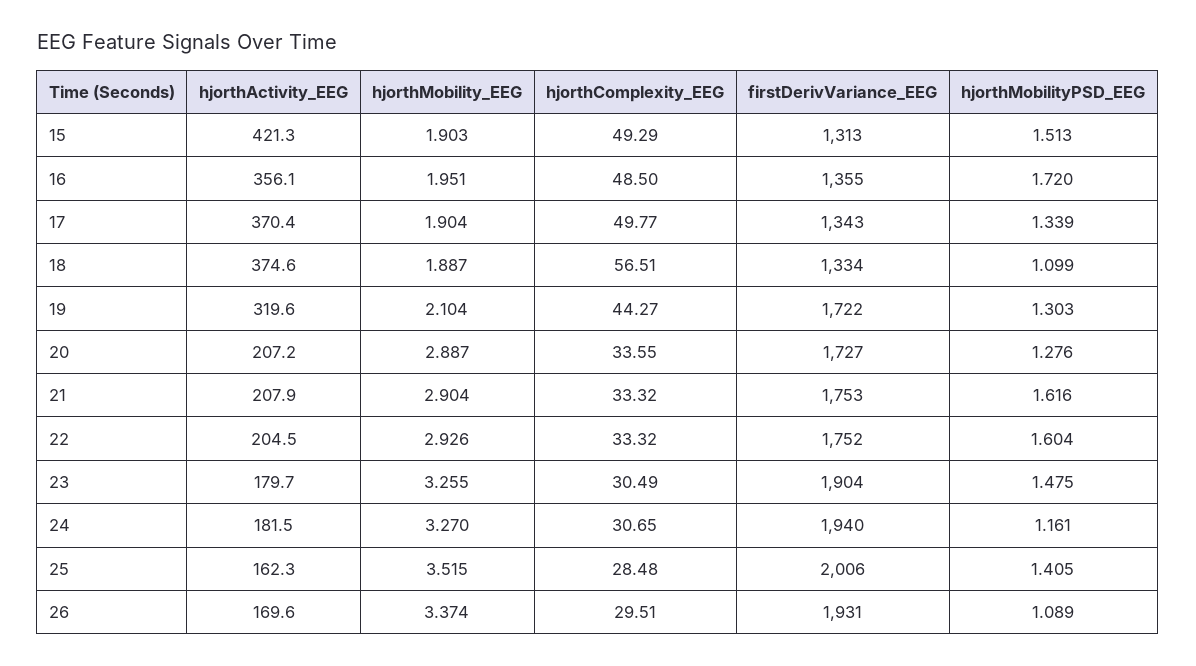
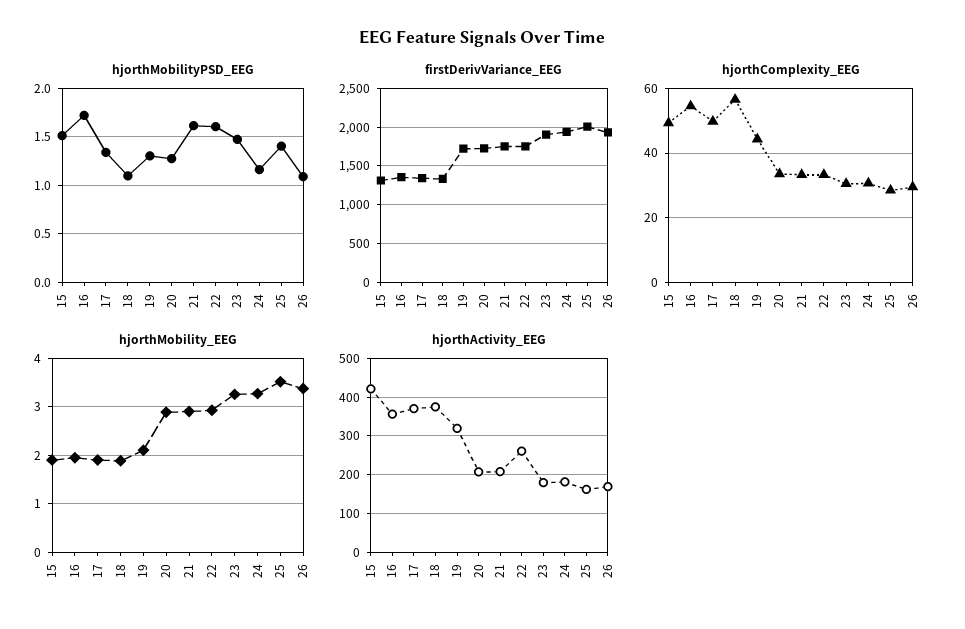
hjorthComplexity_EEG, 16: 48.5 -> 54
hjorthActivity_EEG, 22: 204.5 -> 260

